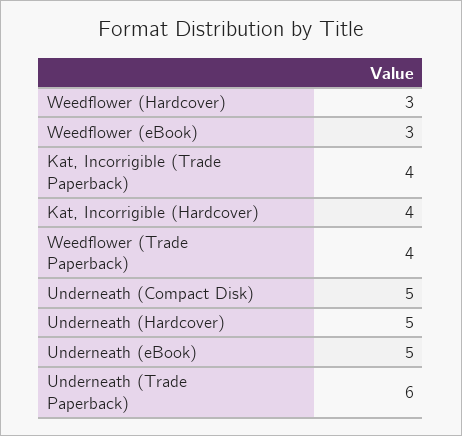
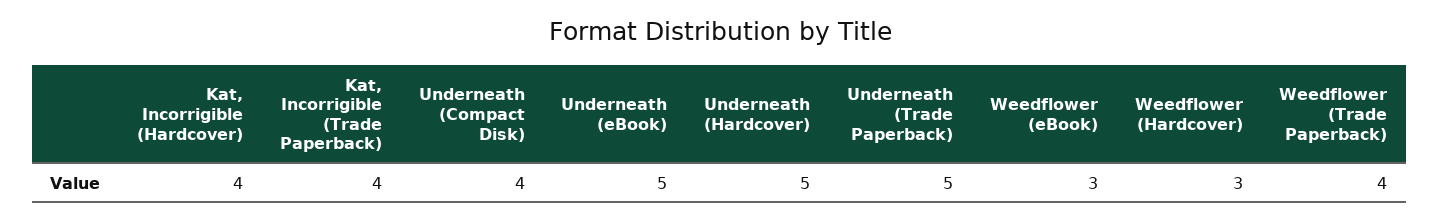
Underneath (Compact Disk): 5 -> 4
Underneath (Trade Paperback): 6 -> 5

